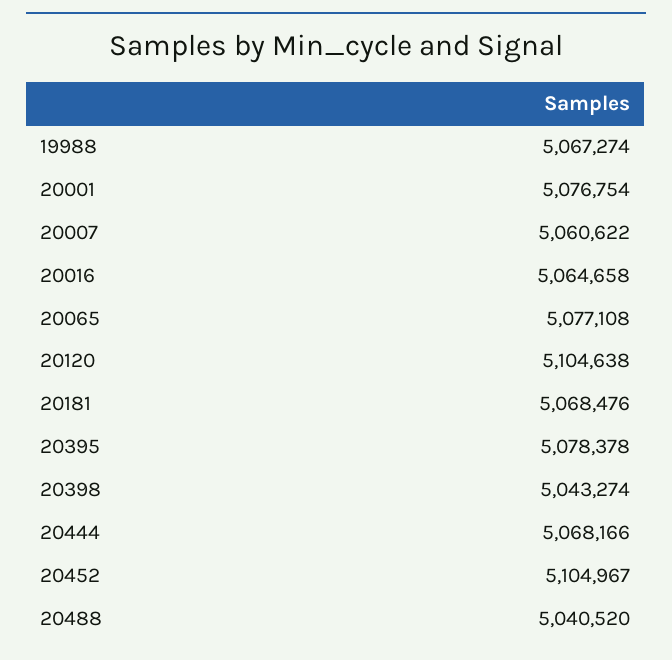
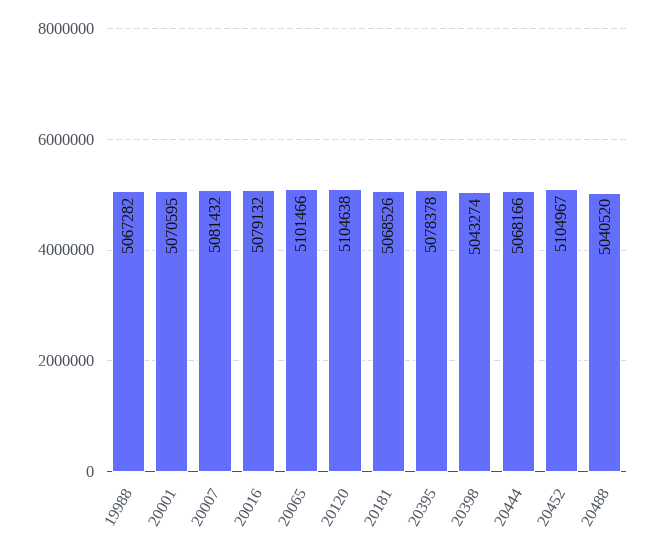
19988: 5067274 -> 5067282
20001: 5076754 -> 5070595
20007: 5060622 -> 5081432
20016: 5064658 -> 5079132
20065: 5077108 -> 5101466
20181: 5068476 -> 5068526

